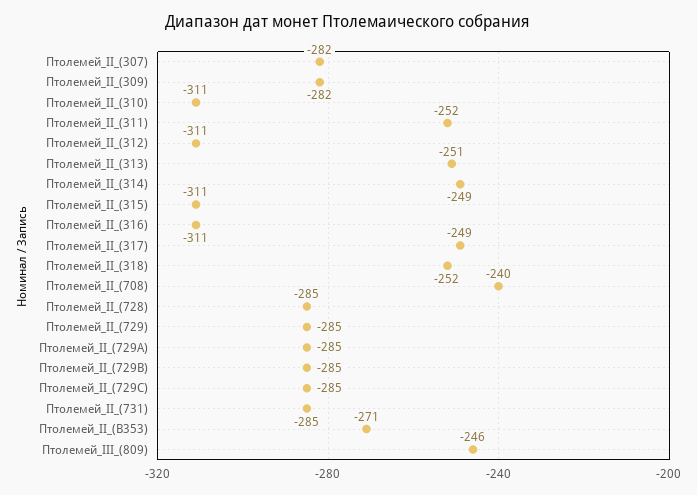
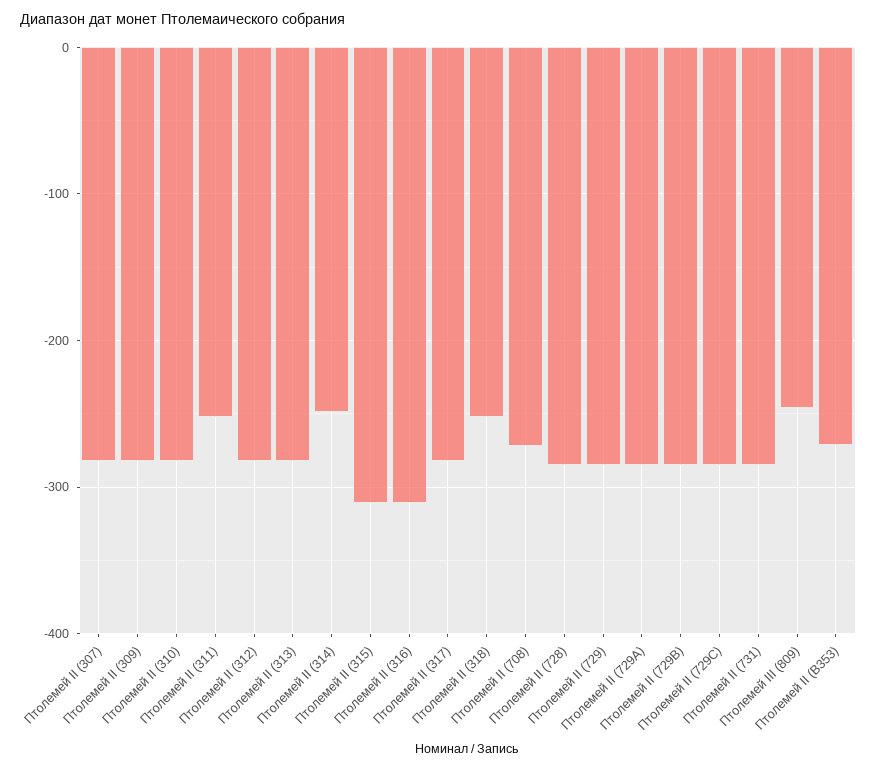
Птолемей_II_(310): -311 -> -280
Птолемей_II_(312): -311 -> -280
Птолемей_II_(313): -251 -> -280
Птолемей_II_(317): -249 -> -280
Птолемей_II_(708): -240 -> -270

